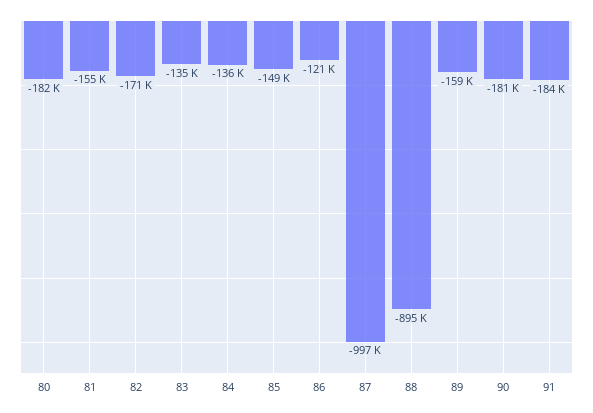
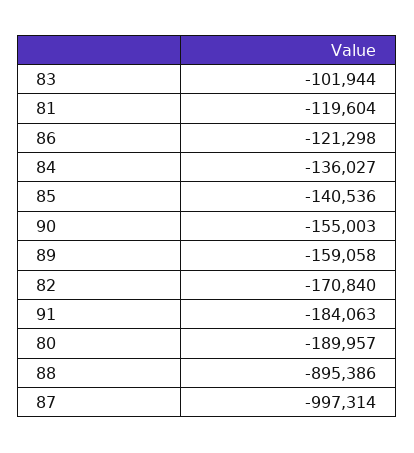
80: -182000 -> -189957
81: -155000 -> -119604
83: -135000 -> -101944
85: -149000 -> -140536
90: -181000 -> -155003

